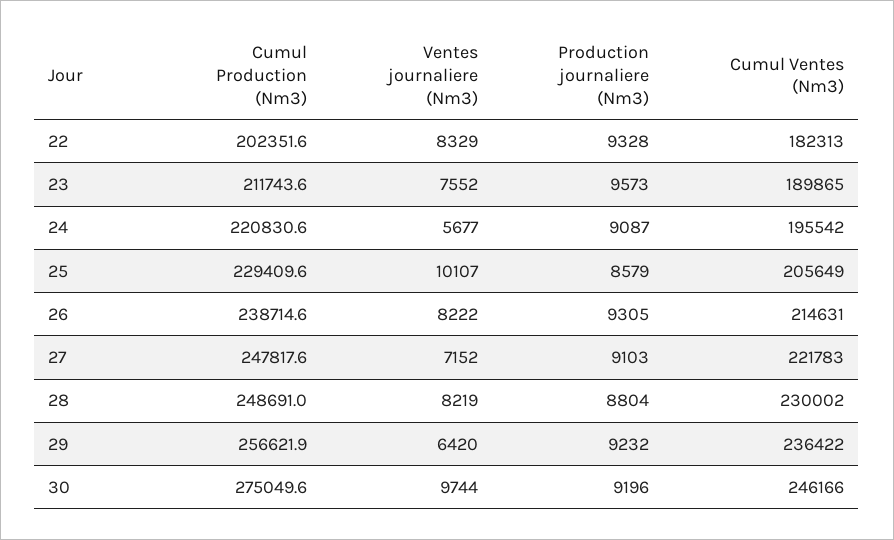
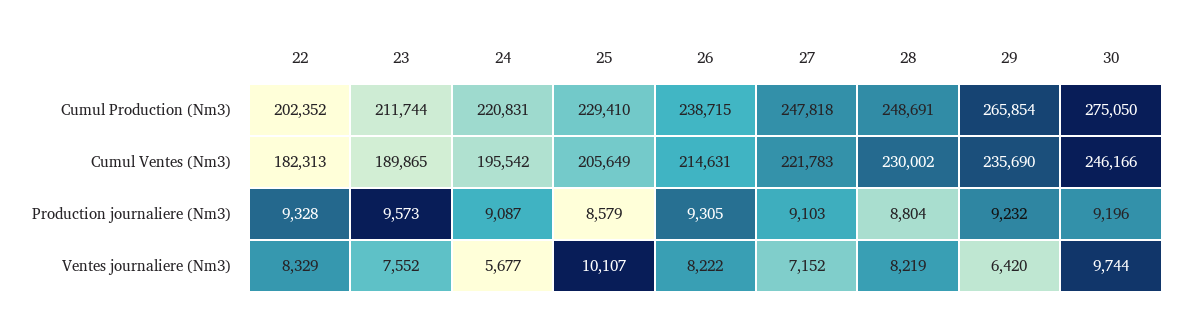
Cumul Production (Nm3), 29: 256621.9 -> 265854
Cumul Ventes (Nm3), 29: 236422 -> 235690

